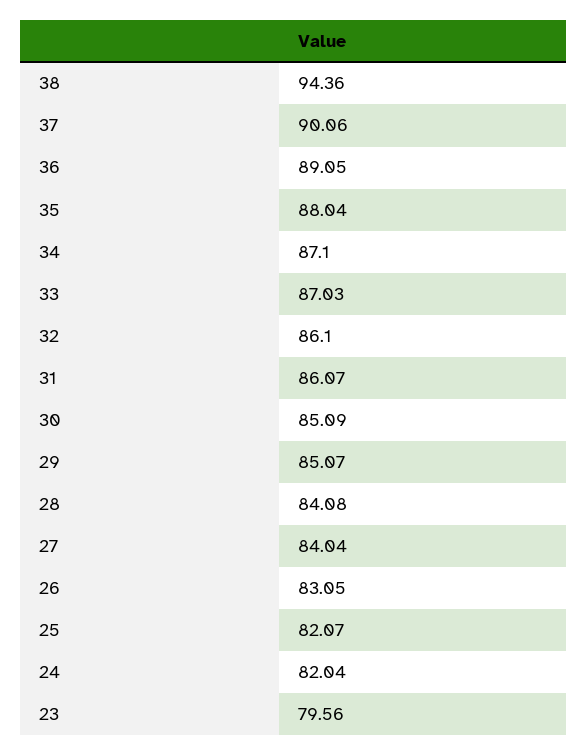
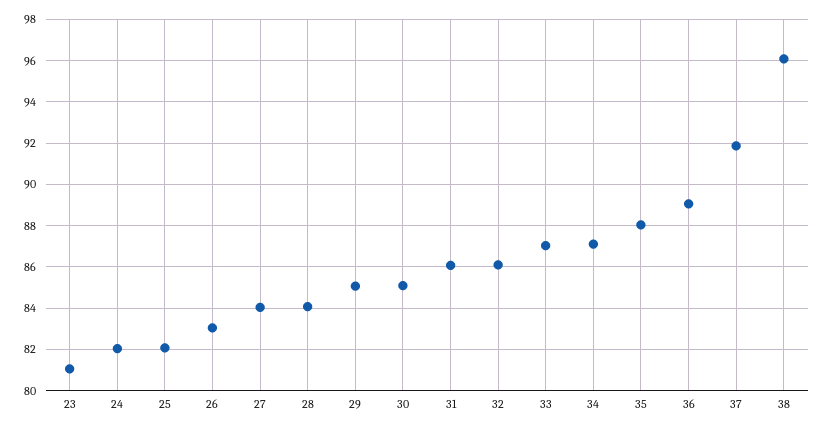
38: 94.36 -> 96
37: 90.06 -> 92
23: 79.56 -> 81

